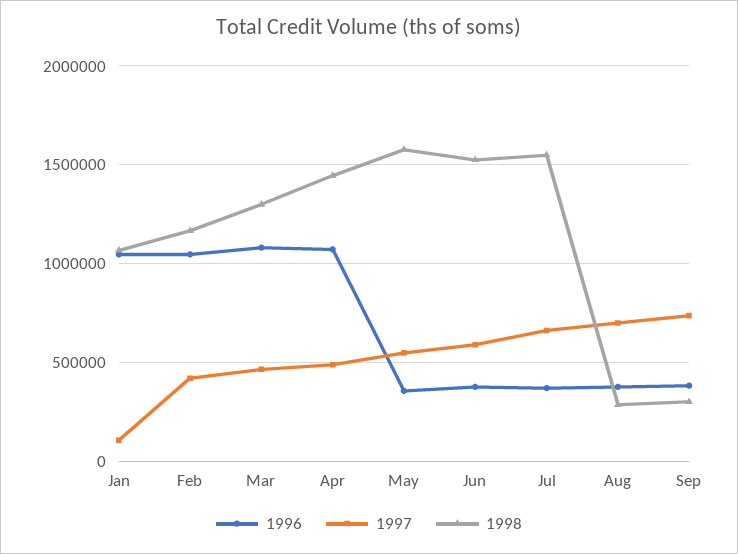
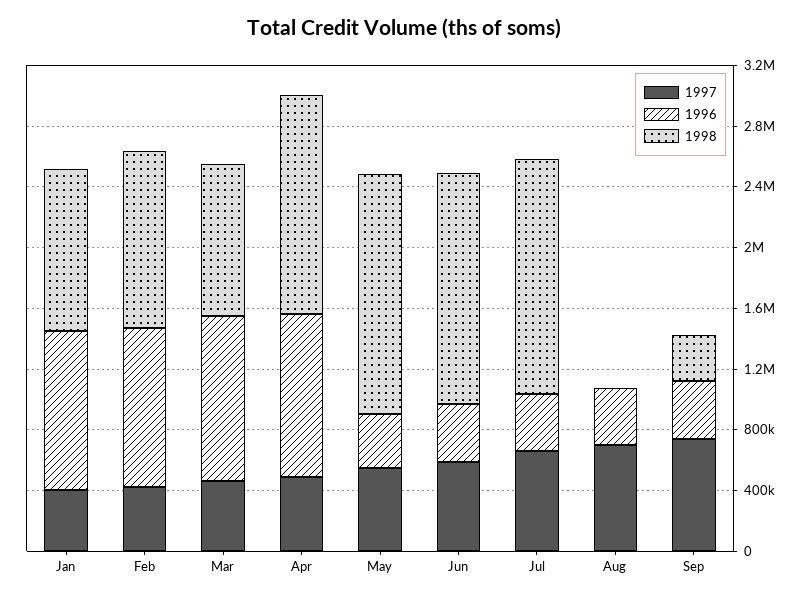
1997, Jan: 100000 -> 400000
1998, Mar: 1300000 -> 1000000
1998, Aug: 300000 -> 0

